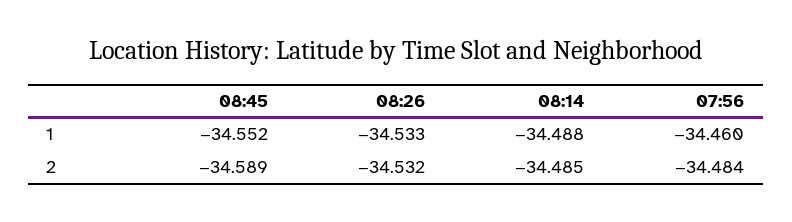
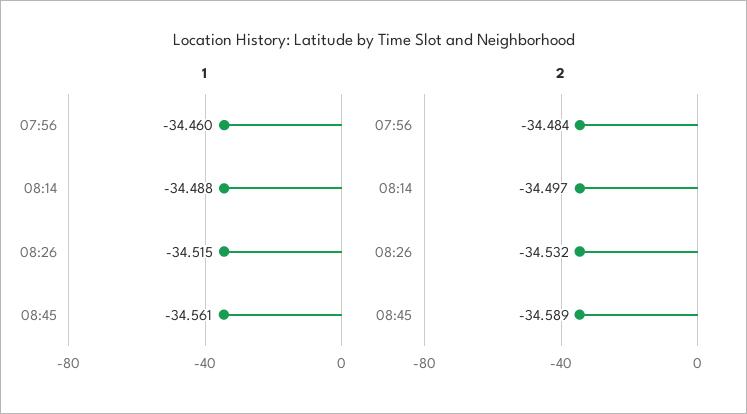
1, 08:45: -34.552 -> -34.561
1, 08:26: -34.533 -> -34.515
2, 08:14: -34.485 -> -34.497

